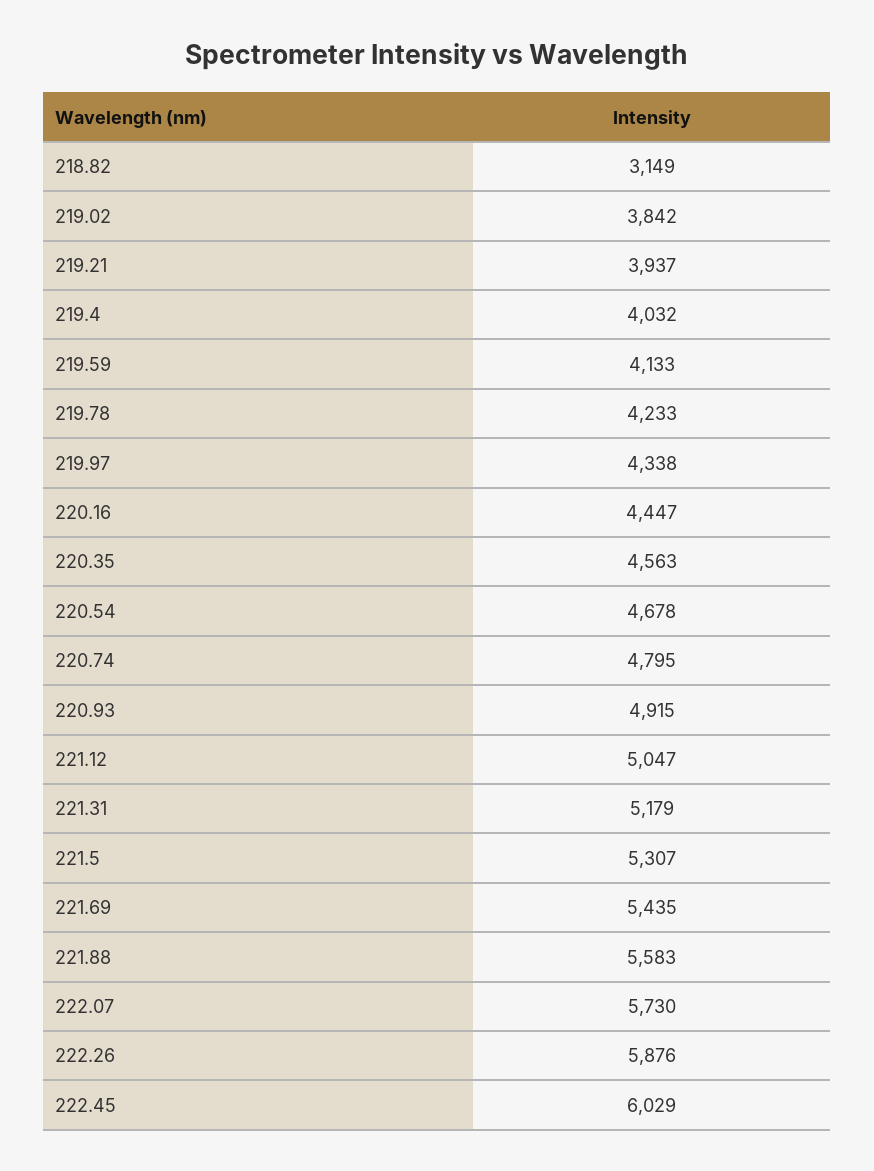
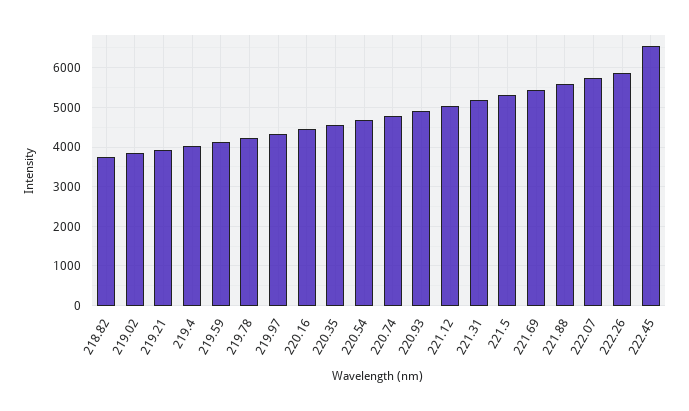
218.82: 3149 -> 3800
222.45: 6029 -> 6600

